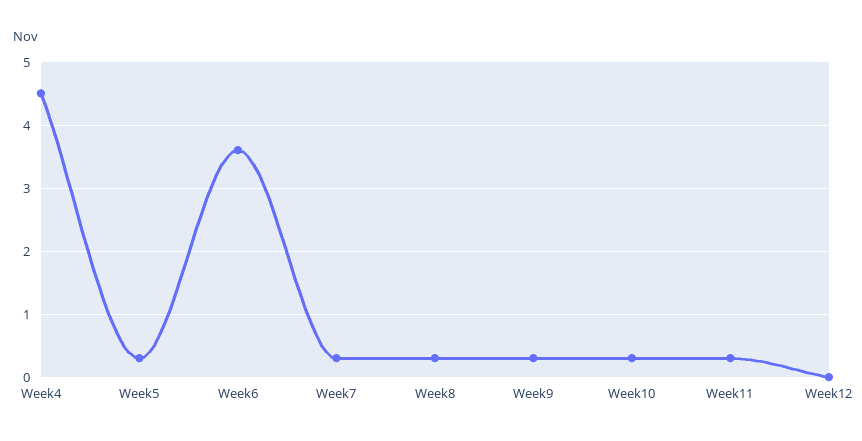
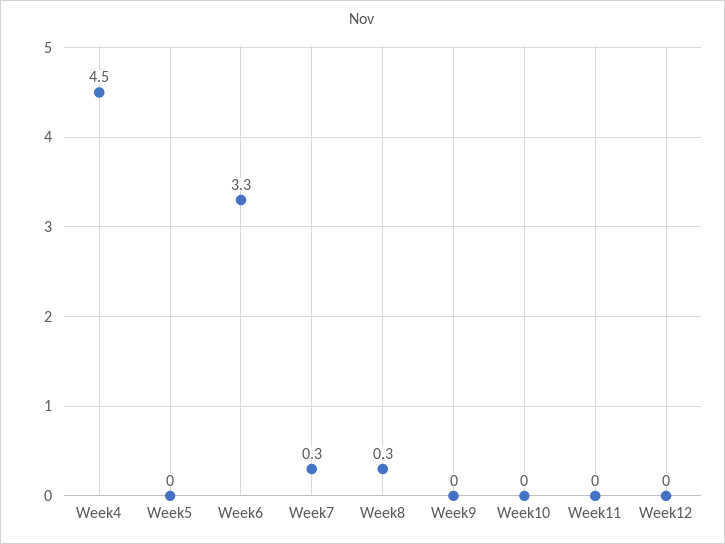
Week5: 0.3 -> 0
Week6: 3.6 -> 3.3
Week9: 0.3 -> 0
Week10: 0.3 -> 0
Week11: 0.3 -> 0

